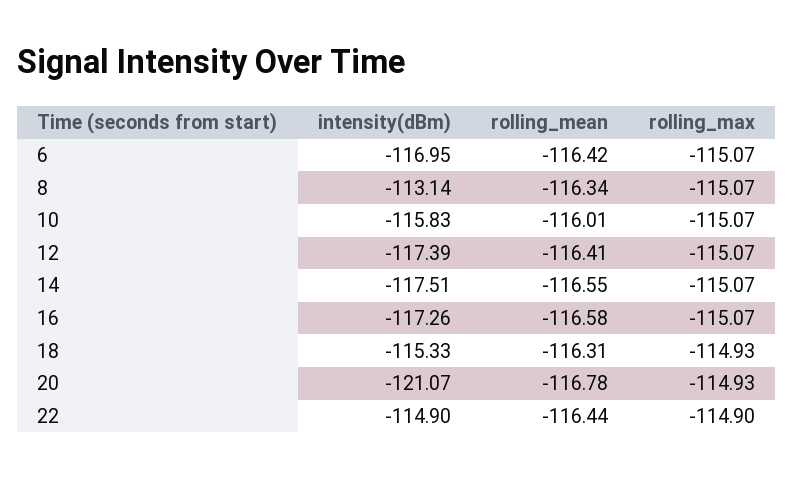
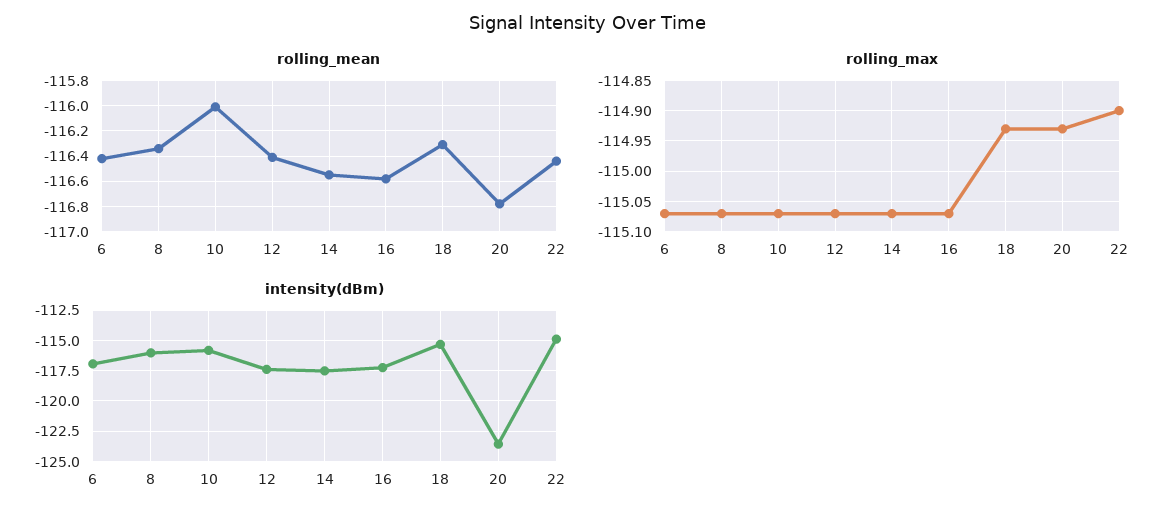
intensity(dBm), 8: -113.14 -> -116
intensity(dBm), 20: -121.07 -> -123.5

